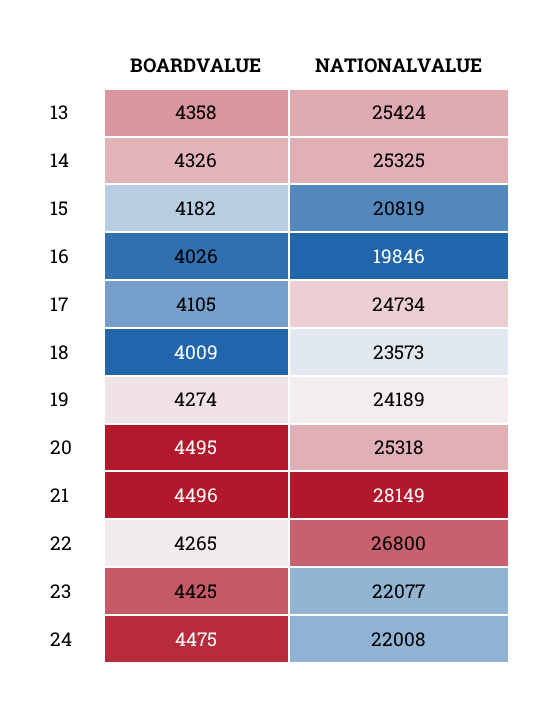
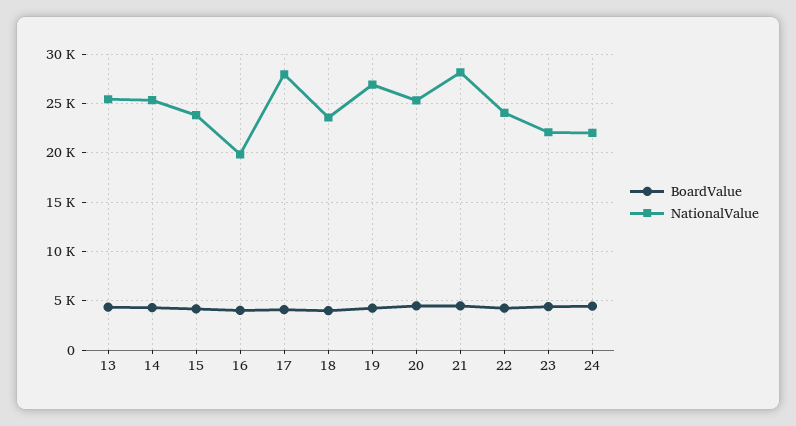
NATIONALVALUE, 15: 20819 -> 24000
NATIONALVALUE, 17: 24734 -> 28000
NATIONALVALUE, 19: 24189 -> 27000
NATIONALVALUE, 22: 26800 -> 24000

